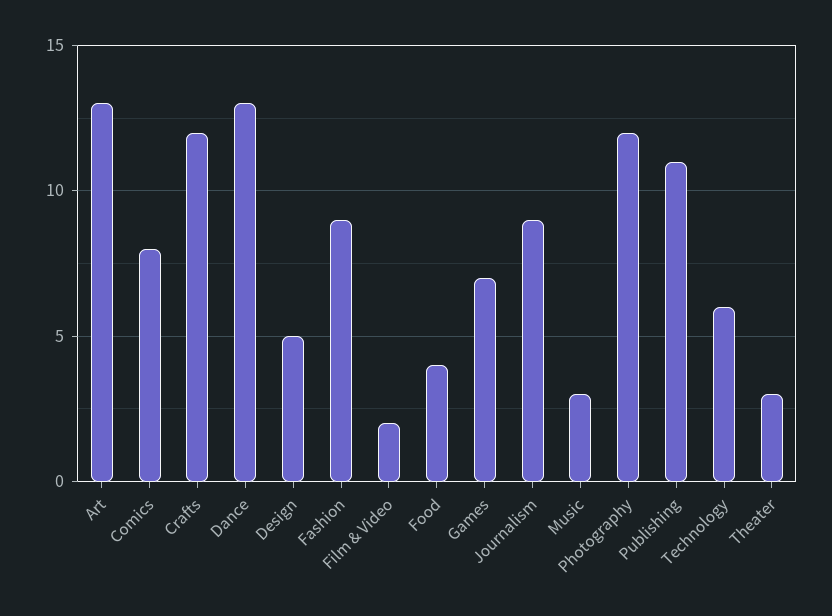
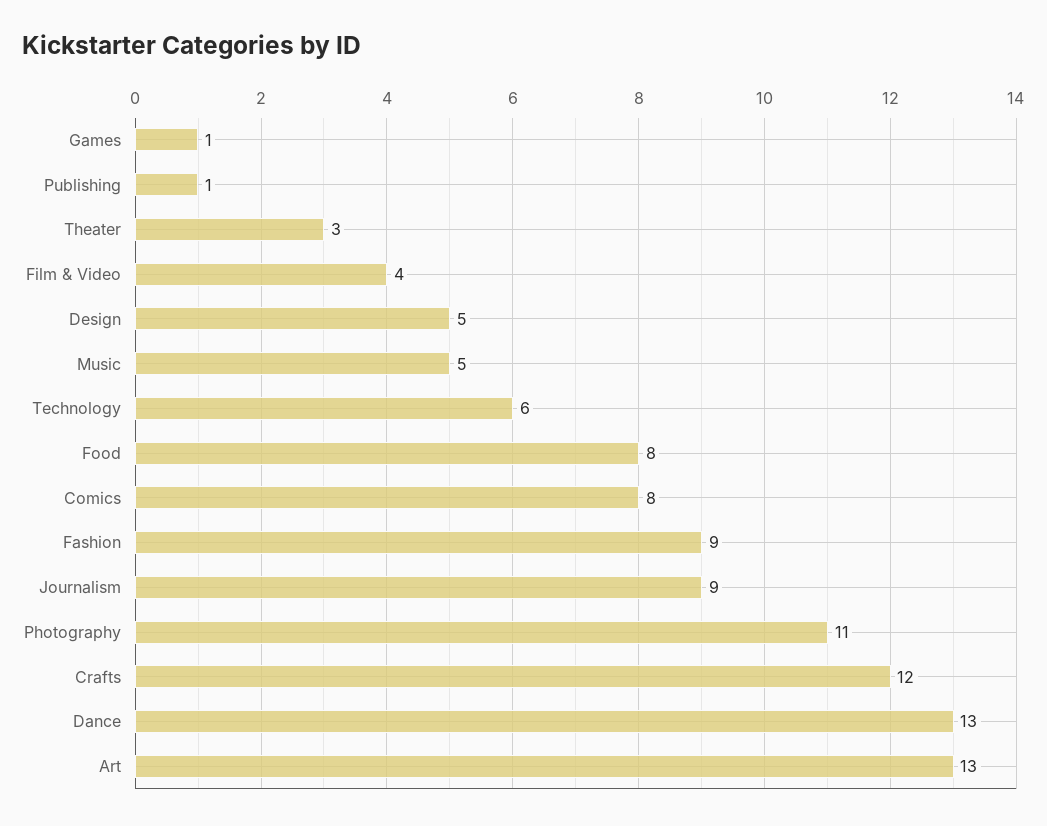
Film & Video: 2 -> 4
Food: 4 -> 8
Games: 7 -> 1
Music: 3 -> 5
Photography: 12 -> 11
Publishing: 11 -> 1

